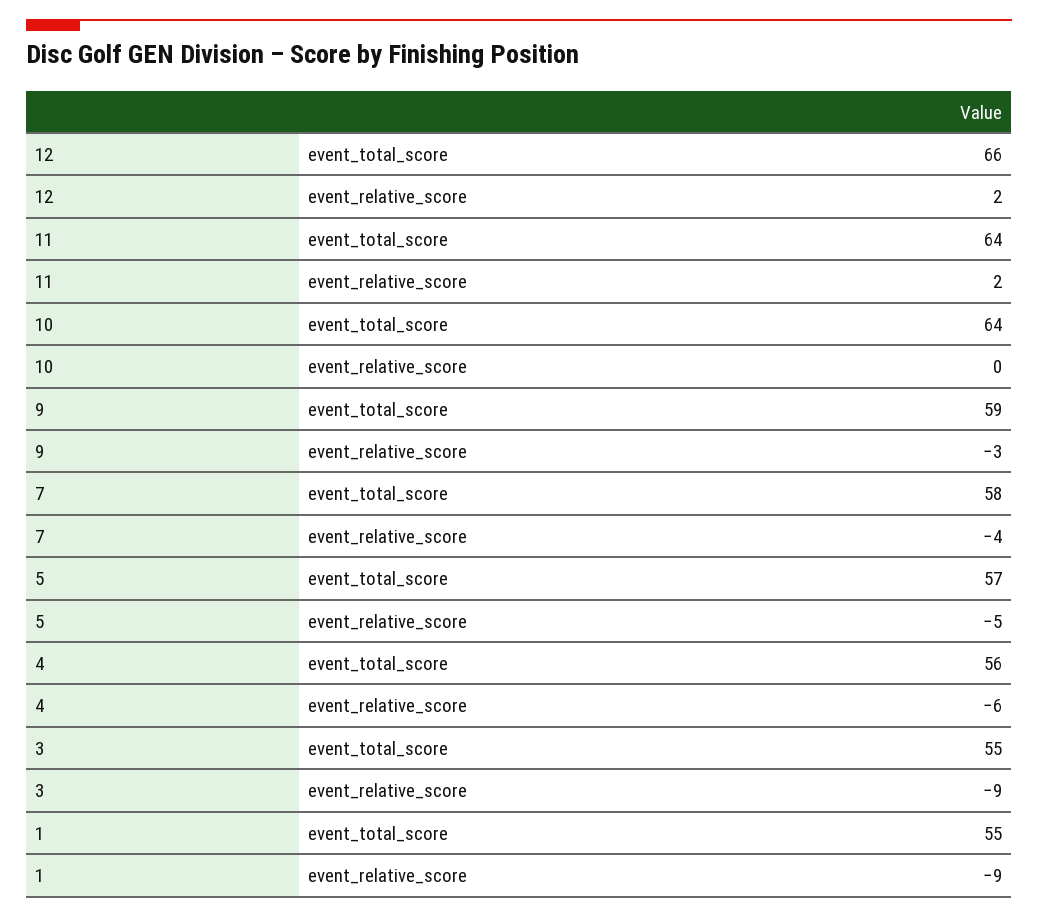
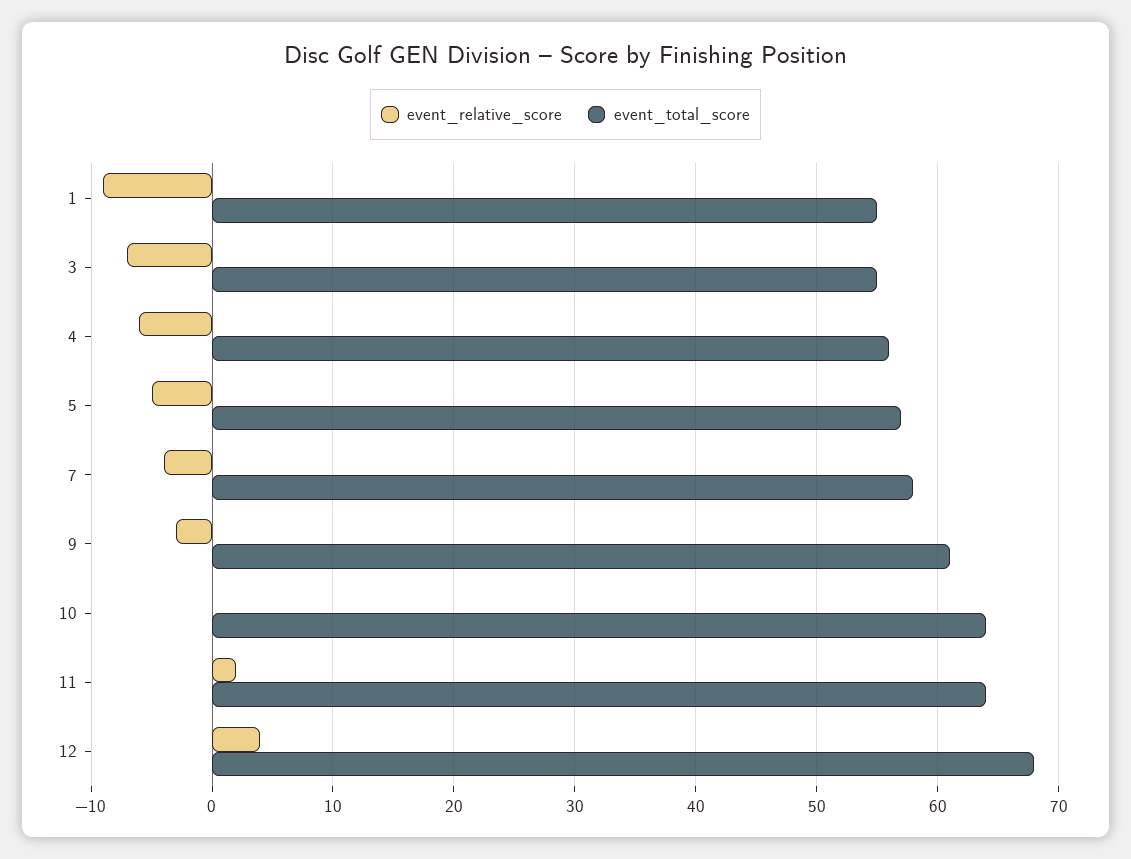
event_total_score, 12: 66 -> 68
event_relative_score, 12: 2 -> 4
event_total_score, 9: 59 -> 61
event_relative_score, 3: -9 -> -7

